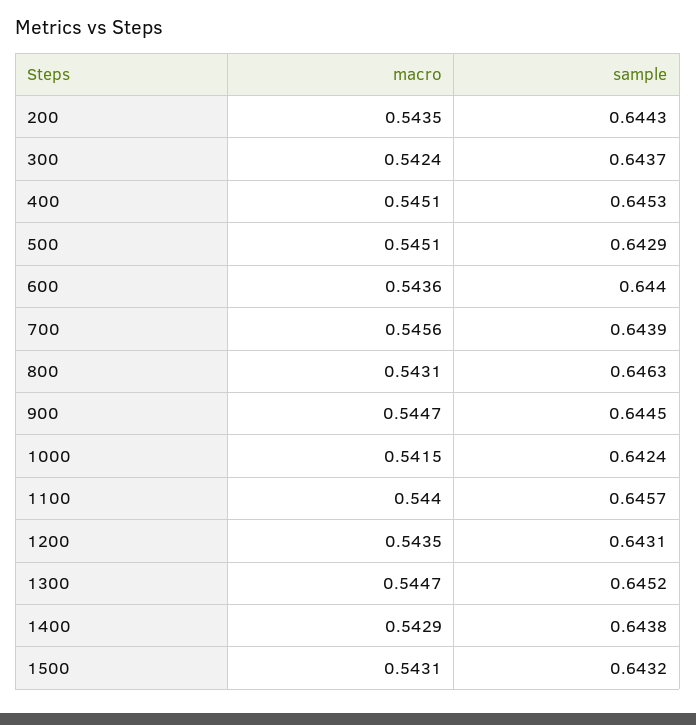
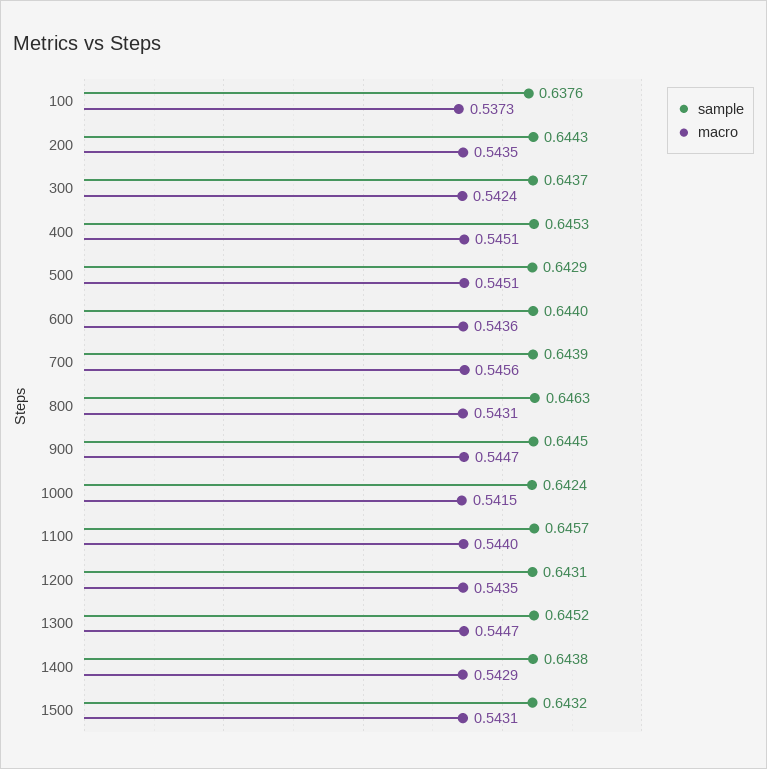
sample, 100: none -> 0.6376
macro, 100: none -> 0.5373

